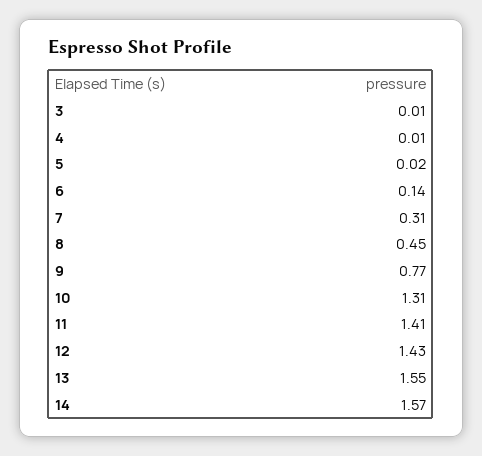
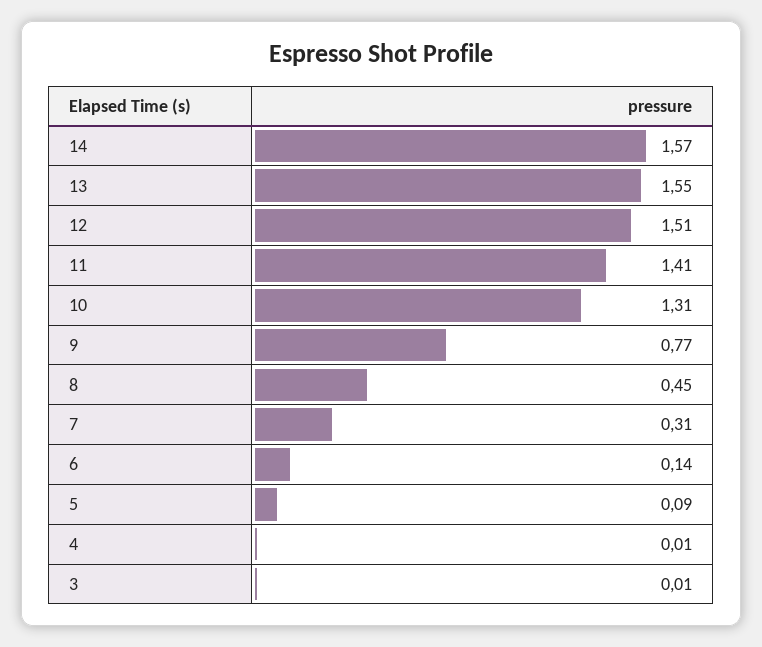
5: 0.02 -> 0.09
12: 1.43 -> 1.51

